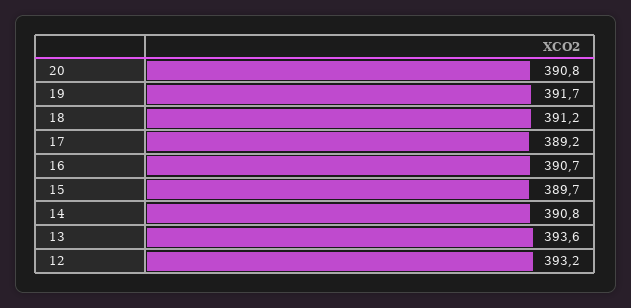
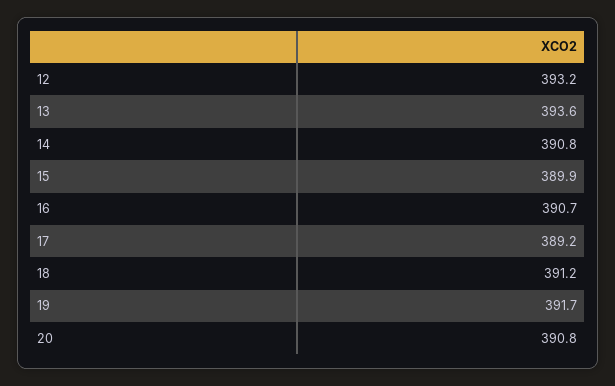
15: 389.7 -> 389.9

